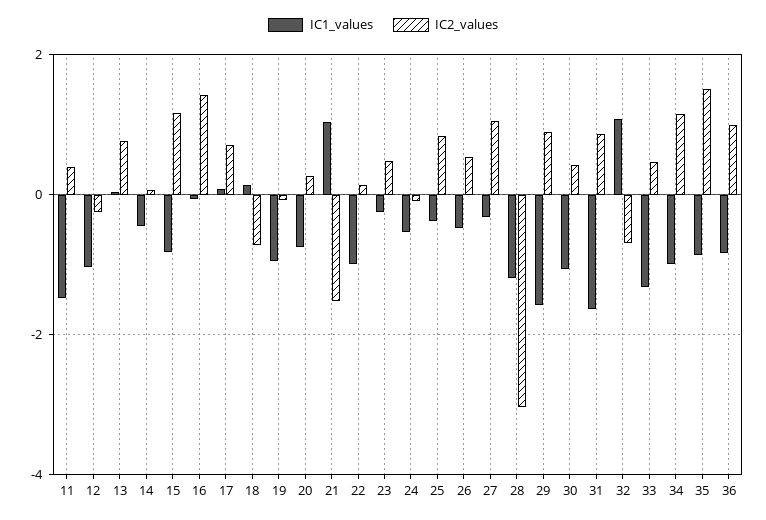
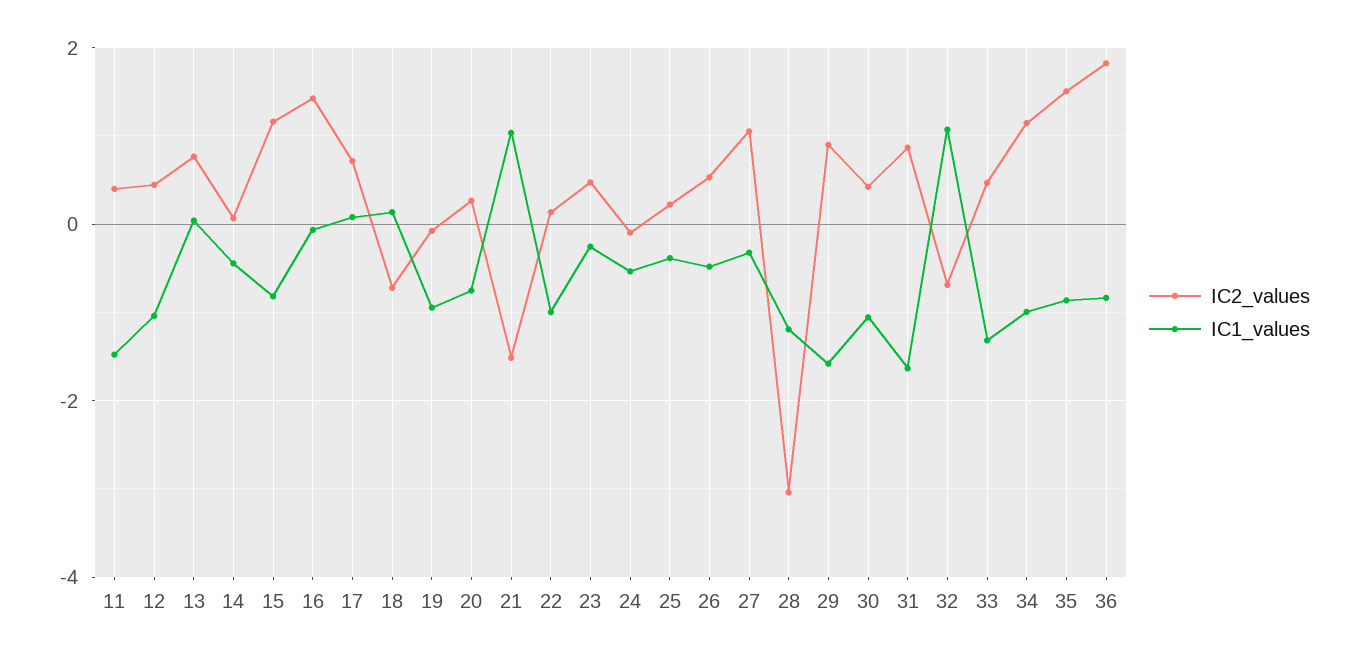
IC2_values, 12: -0.2 -> 0.4
IC2_values, 25: 0.8 -> 0.2
IC2_values, 36: 1 -> 1.8

